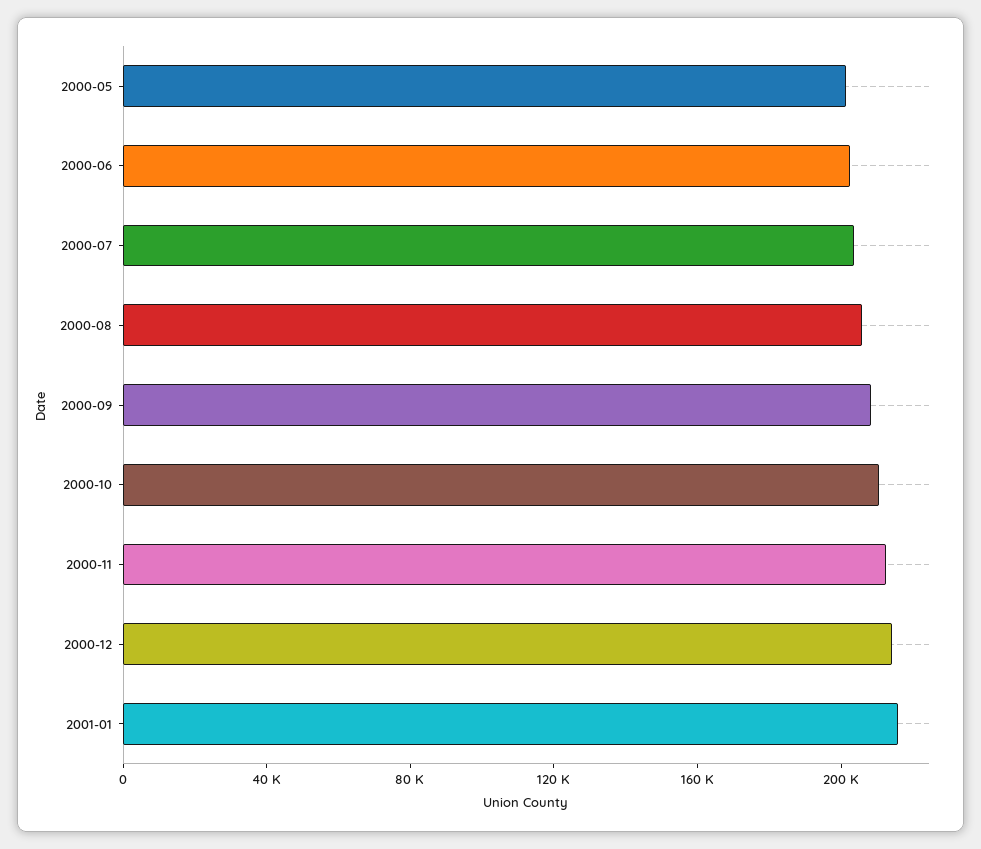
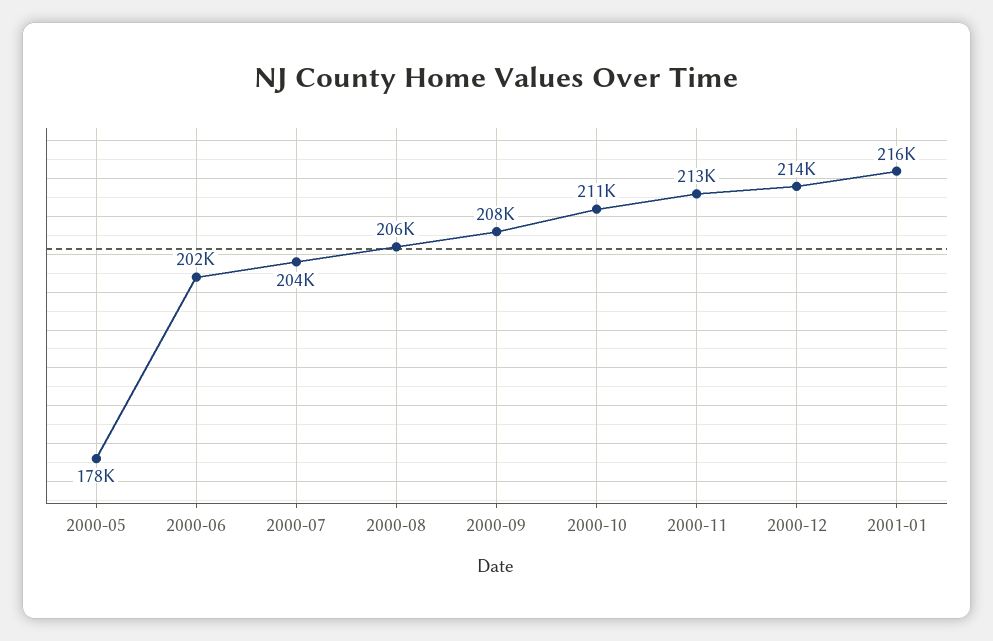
2000-05: 200000 -> 178000

